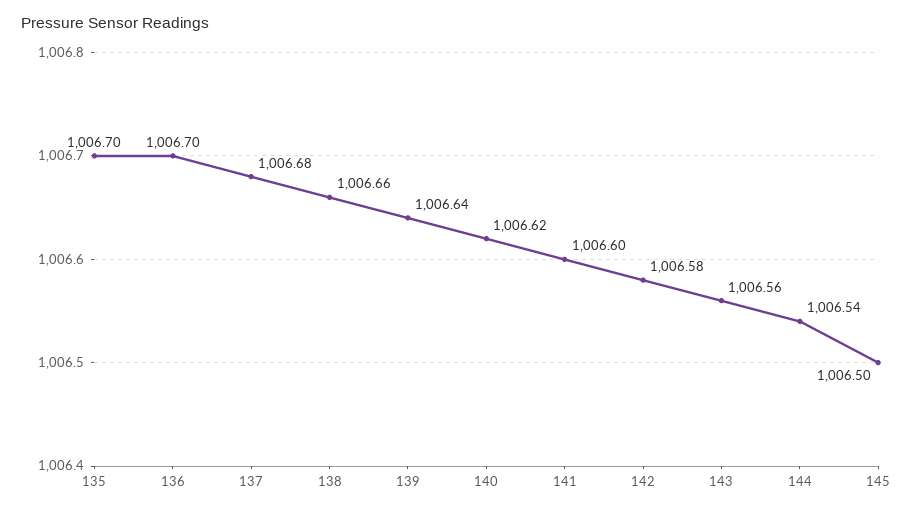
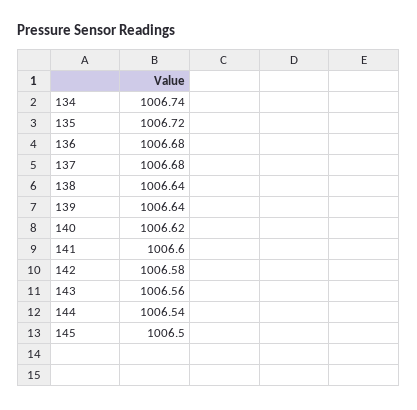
135: 1006.7 -> 1006.72
136: 1006.7 -> 1006.68
138: 1006.66 -> 1006.64
134: none -> 1006.74

